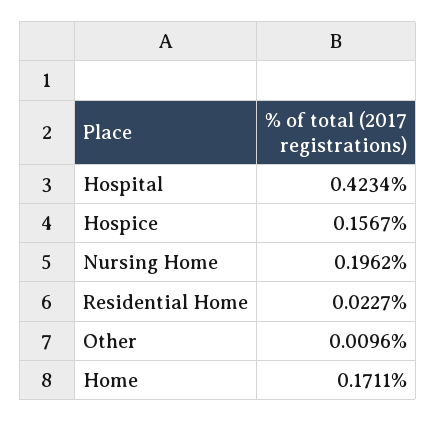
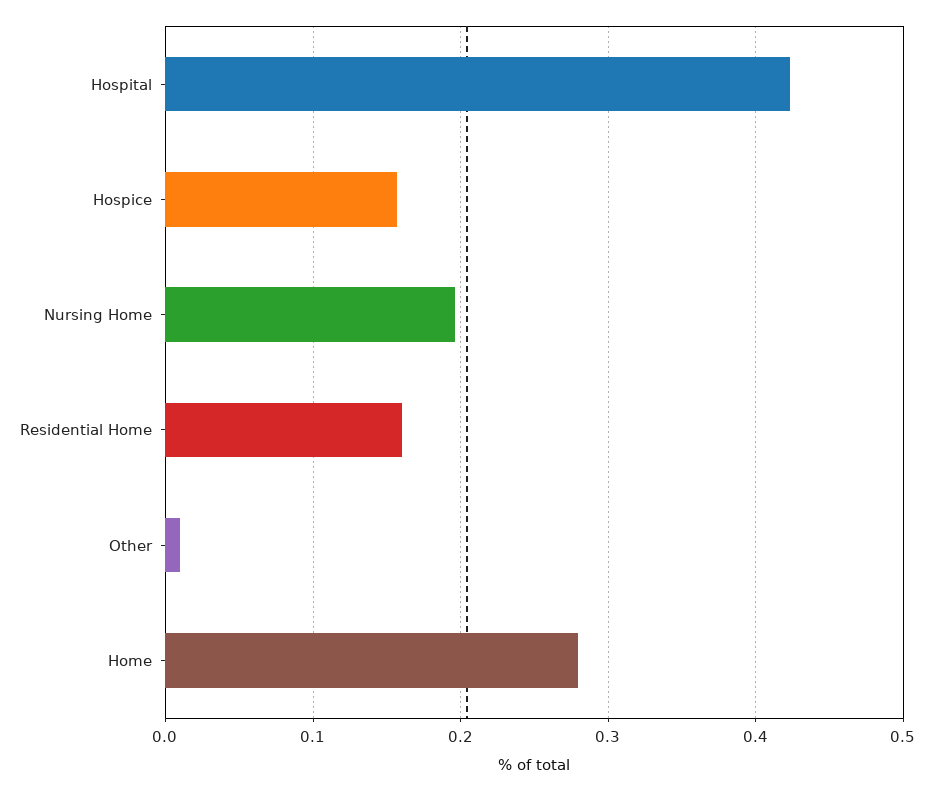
Residential Home: 0.0227 -> 0.16
Home: 0.1711 -> 0.28

